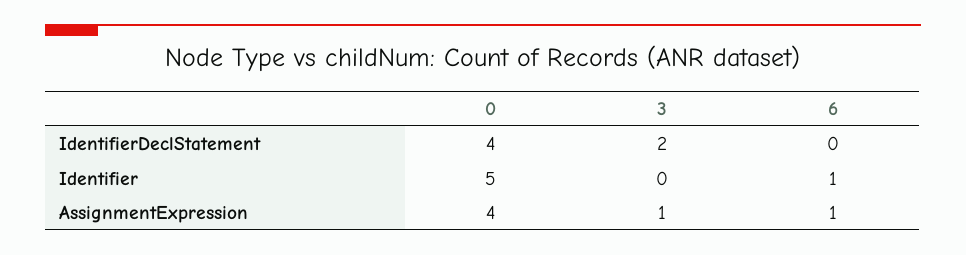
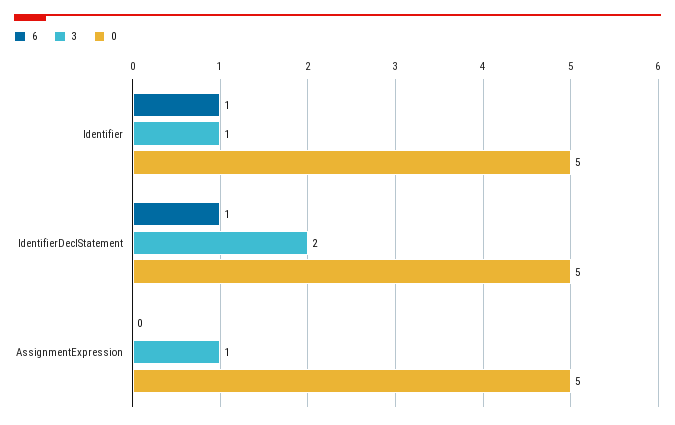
0, IdentifierDeclStatement: 4 -> 5
6, IdentifierDeclStatement: 0 -> 1
3, Identifier: 0 -> 1
0, AssignmentExpression: 4 -> 5
6, AssignmentExpression: 1 -> 0

